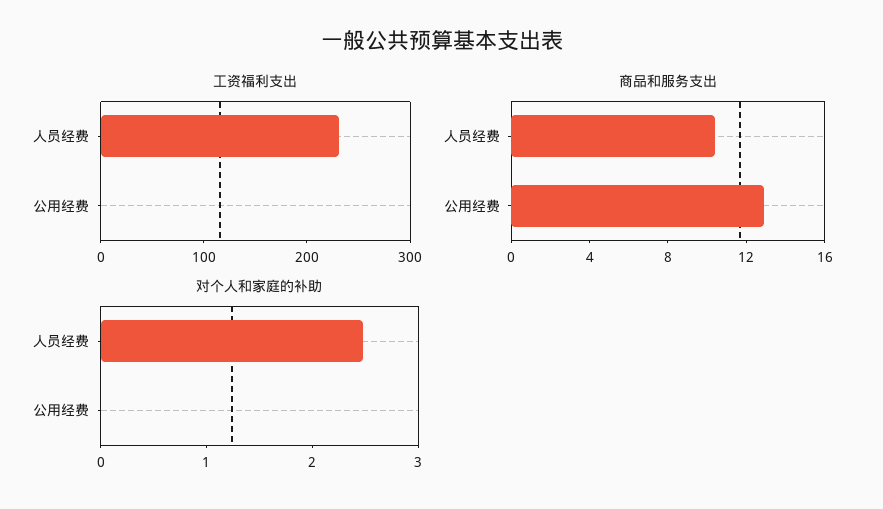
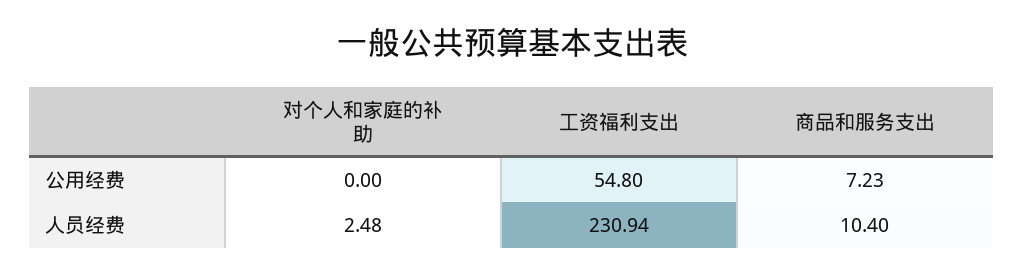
工资福利支出, 公用经费: 0 -> 54.8
商品和服务支出, 公用经费: 13 -> 7.23

